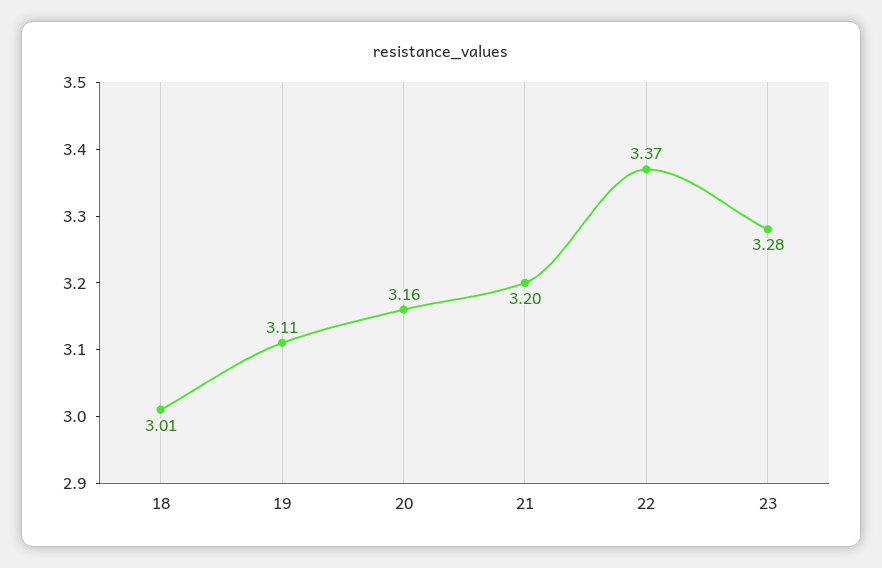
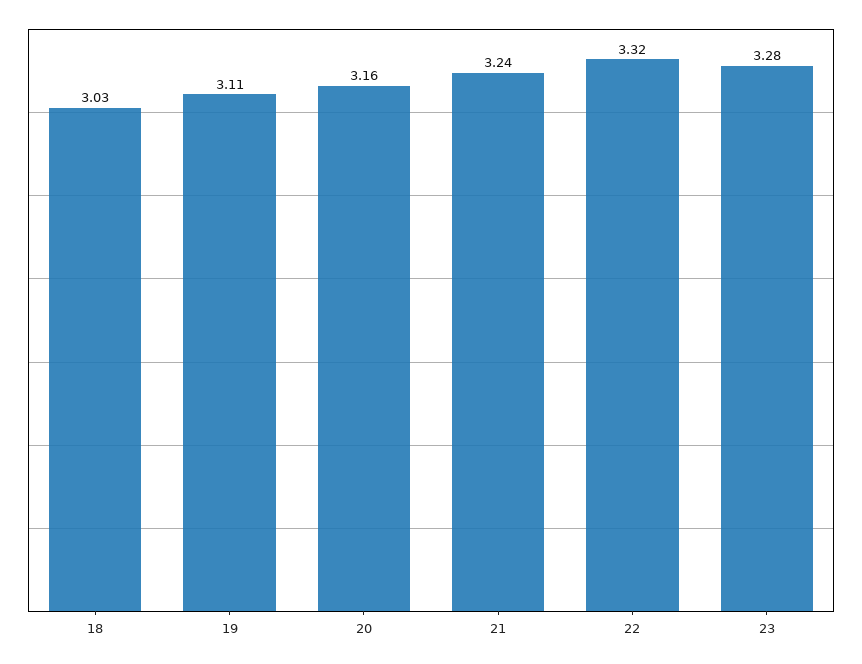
18: 3.01 -> 3.03
21: 3.2 -> 3.24
22: 3.37 -> 3.32

